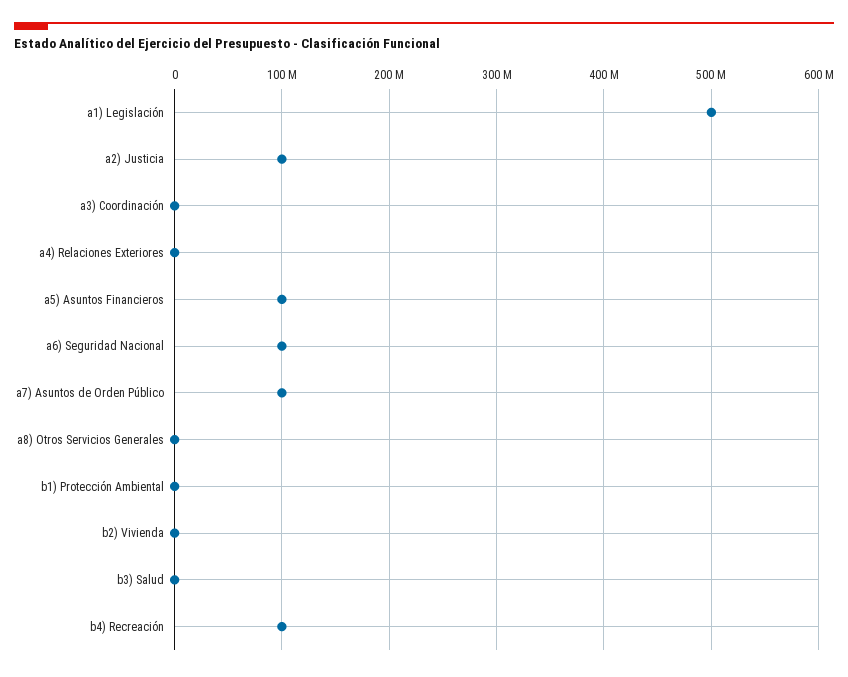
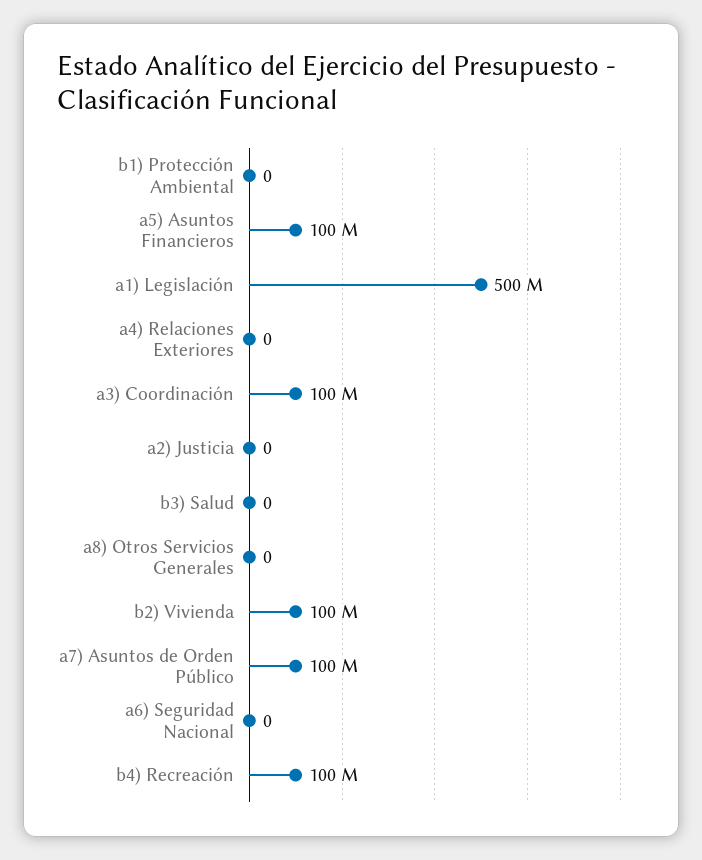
a2) Justicia: 100000000 -> 0
a3) Coordinación: 0 -> 100000000
a6) Seguridad Nacional: 100000000 -> 0
b2) Vivienda: 0 -> 100000000

